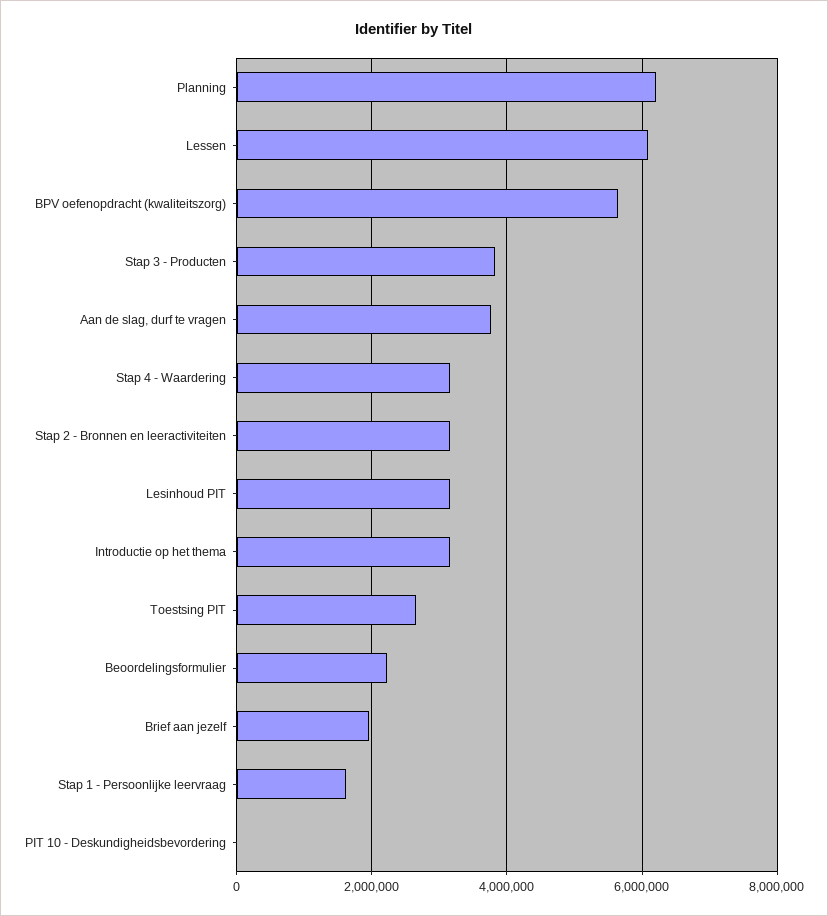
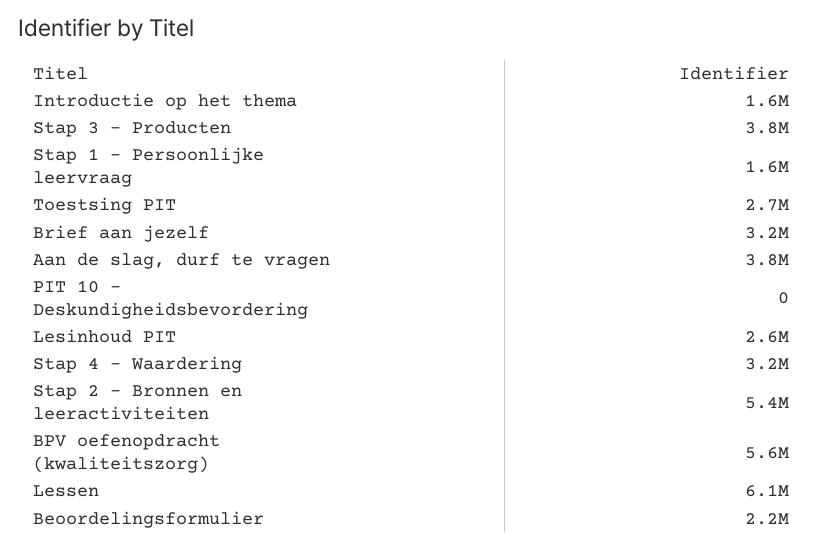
Planning: 6200000 -> none
Stap 2 - Bronnen en leeractiviteiten: 3200000 -> 5400000
Lesinhoud PIT: 3200000 -> 2600000
Introductie op het thema: 3200000 -> 1600000
Brief aan jezelf: 2000000 -> 3200000

